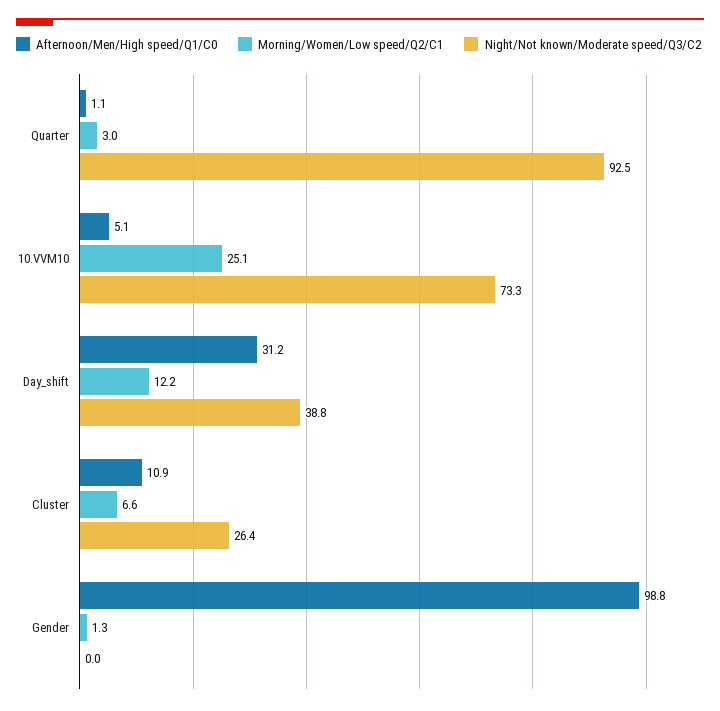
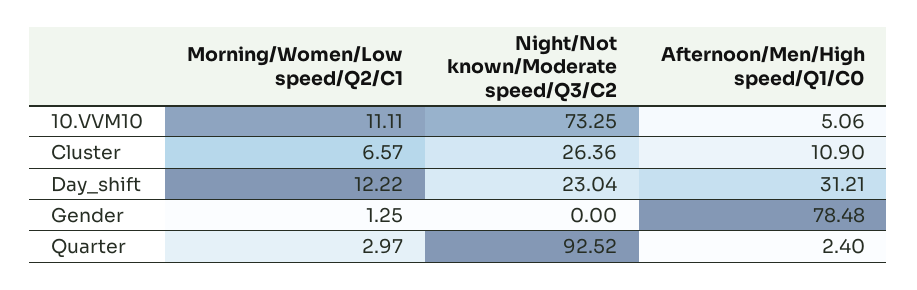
Afternoon/Men/High speed/Q1/C0, Quarter: 1.1 -> 2.4
Morning/Women/Low speed/Q2/C1, 10.VVM10: 25.1 -> 11.11
Night/Not known/Moderate speed/Q3/C2, Day_shift: 38.8 -> 23.04
Afternoon/Men/High speed/Q1/C0, Gender: 98.8 -> 78.48

